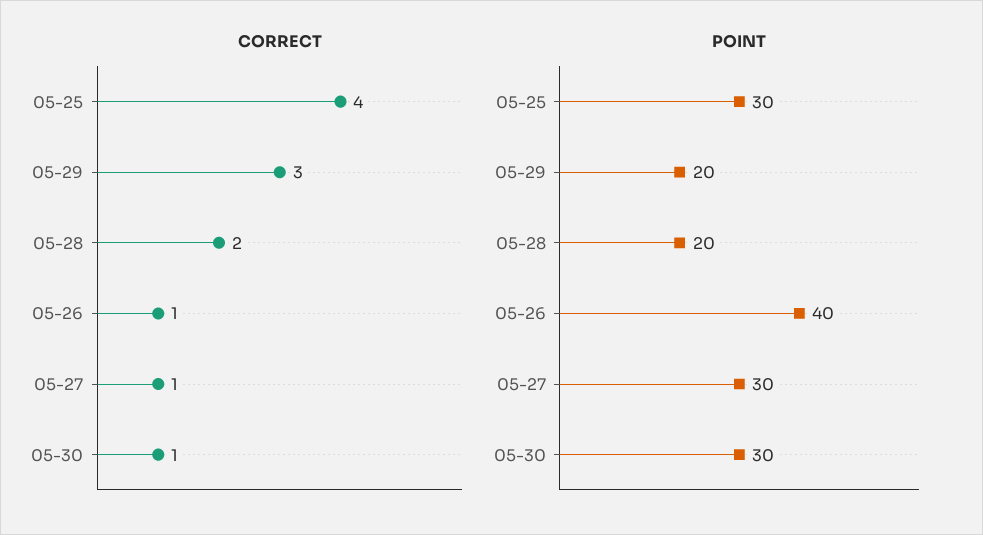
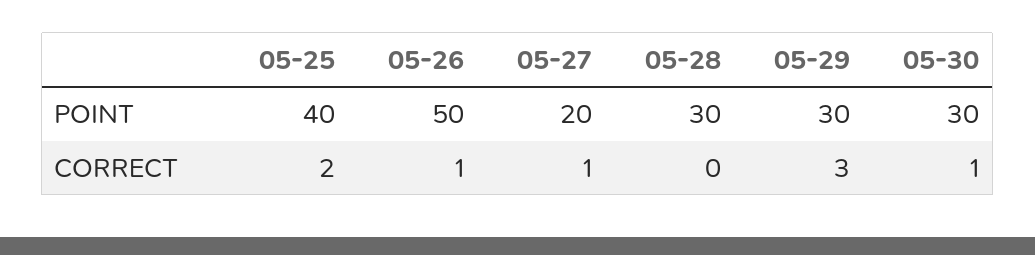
CORRECT, 05-25: 4 -> 2
CORRECT, 05-28: 2 -> 0
POINT, 05-25: 30 -> 40
POINT, 05-29: 20 -> 30
POINT, 05-28: 20 -> 30
POINT, 05-26: 40 -> 50
POINT, 05-27: 30 -> 20

